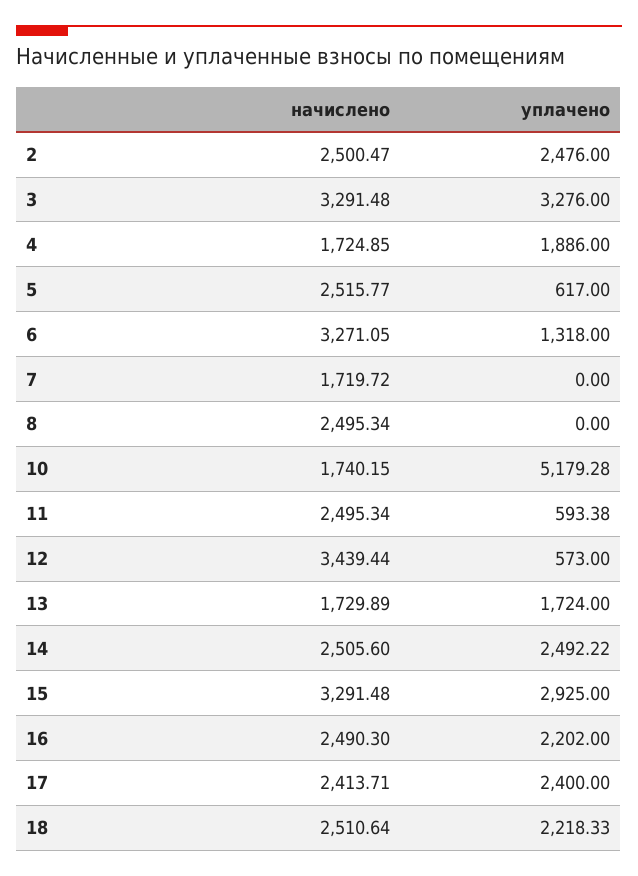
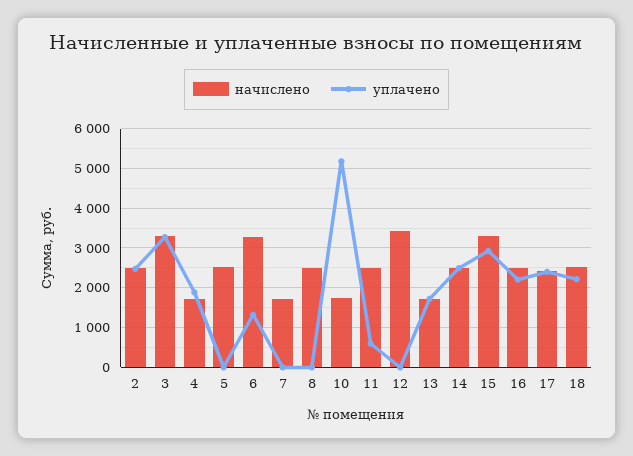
уплачено, 5: 617 -> 0
уплачено, 12: 573 -> 0

